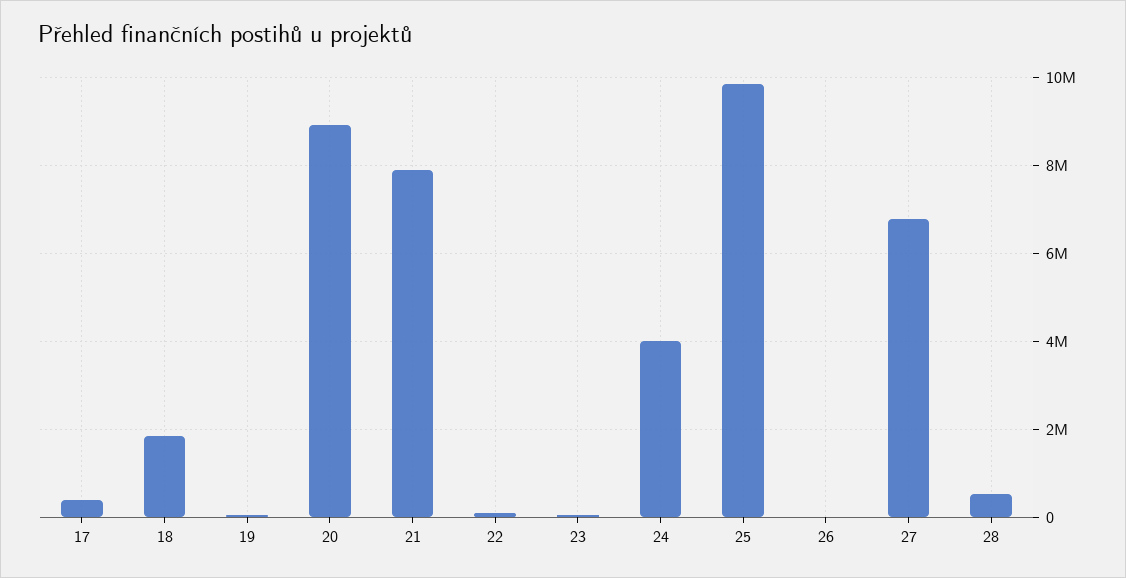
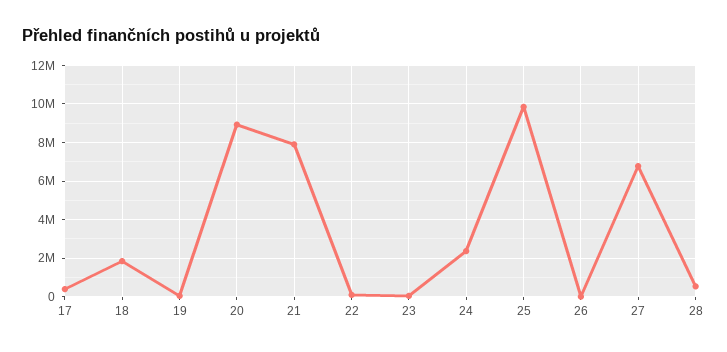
24: 4000000 -> 2500000

